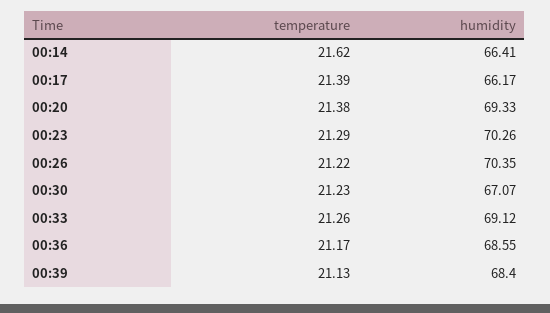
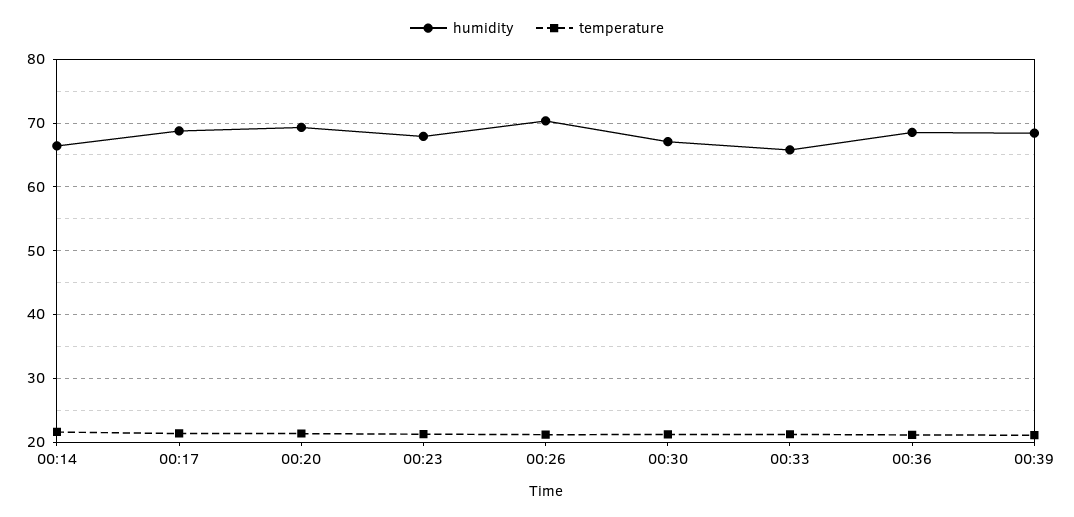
humidity, 00:17: 66.17 -> 69
humidity, 00:23: 70.26 -> 68
humidity, 00:33: 69.12 -> 66

